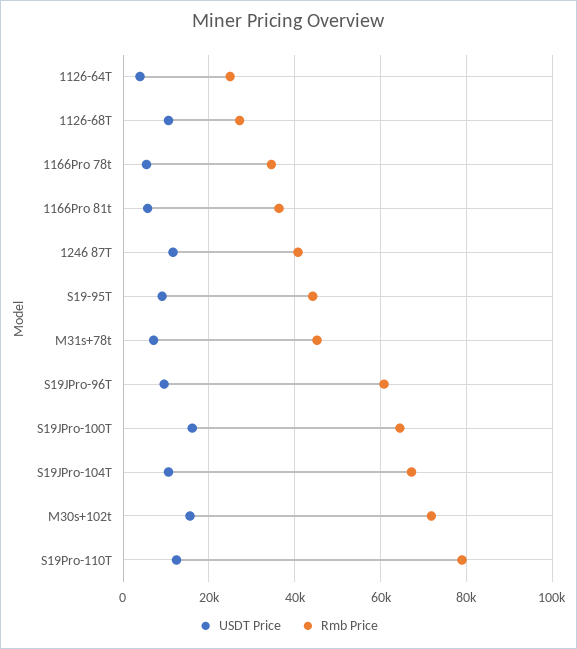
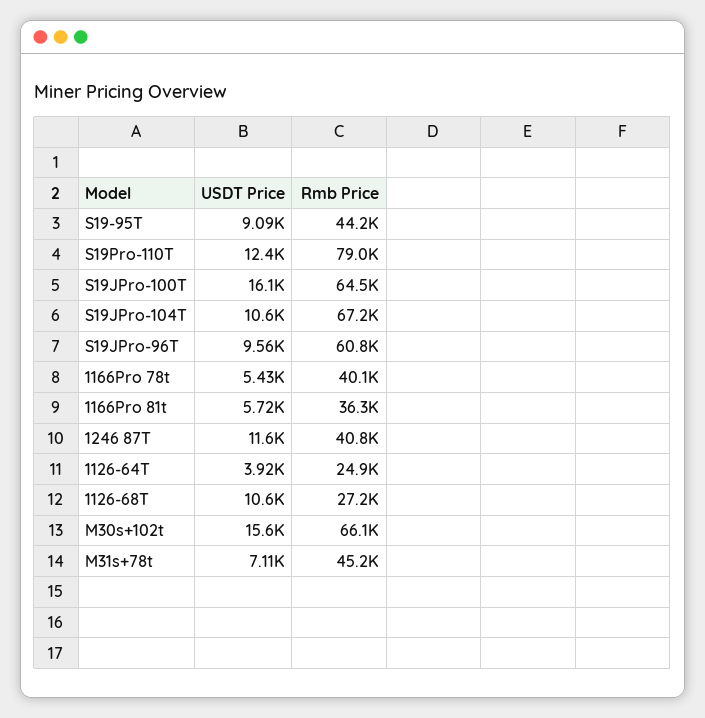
Rmb Price, 1166Pro 78t: 34000 -> 40100
Rmb Price, M30s+102t: 72000 -> 66100

